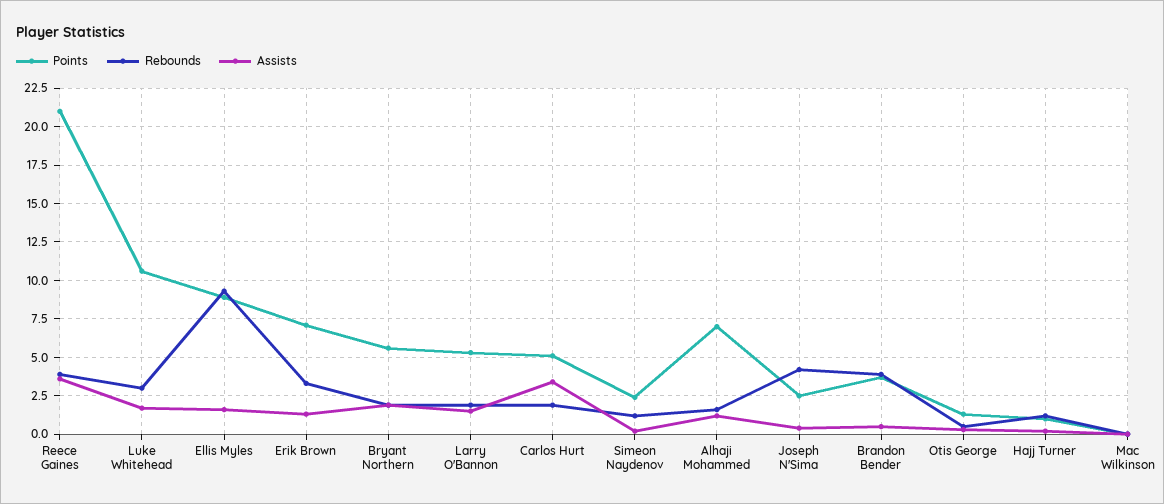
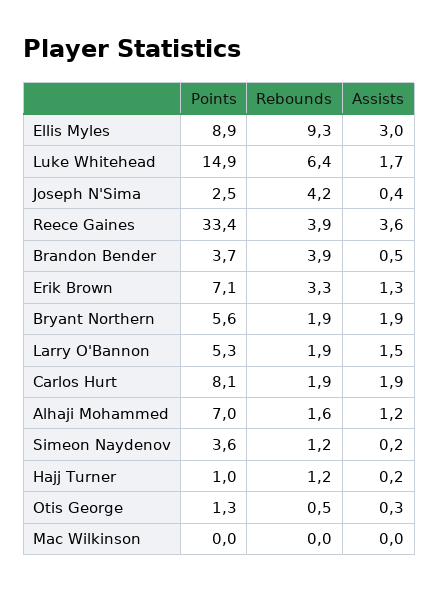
Points, Reece Gaines: 21 -> 33.4
Points, Luke Whitehead: 10.5 -> 14.9
Rebounds, Luke Whitehead: 3 -> 6.4
Assists, Ellis Myles: 1.5 -> 3
Points, Carlos Hurt: 5 -> 8.1
Assists, Carlos Hurt: 3.5 -> 1.9
Points, Simeon Naydenov: 2.5 -> 3.6

